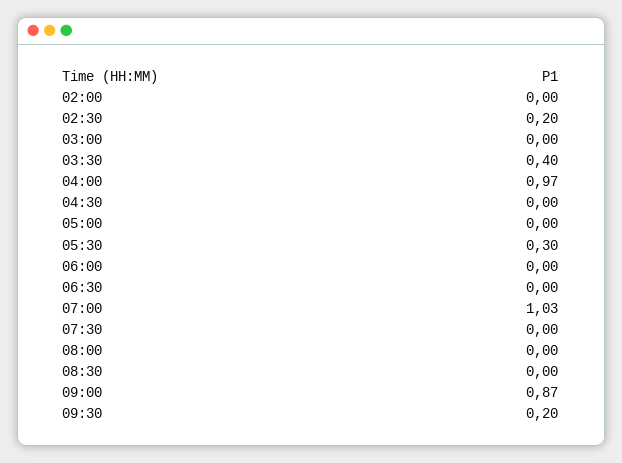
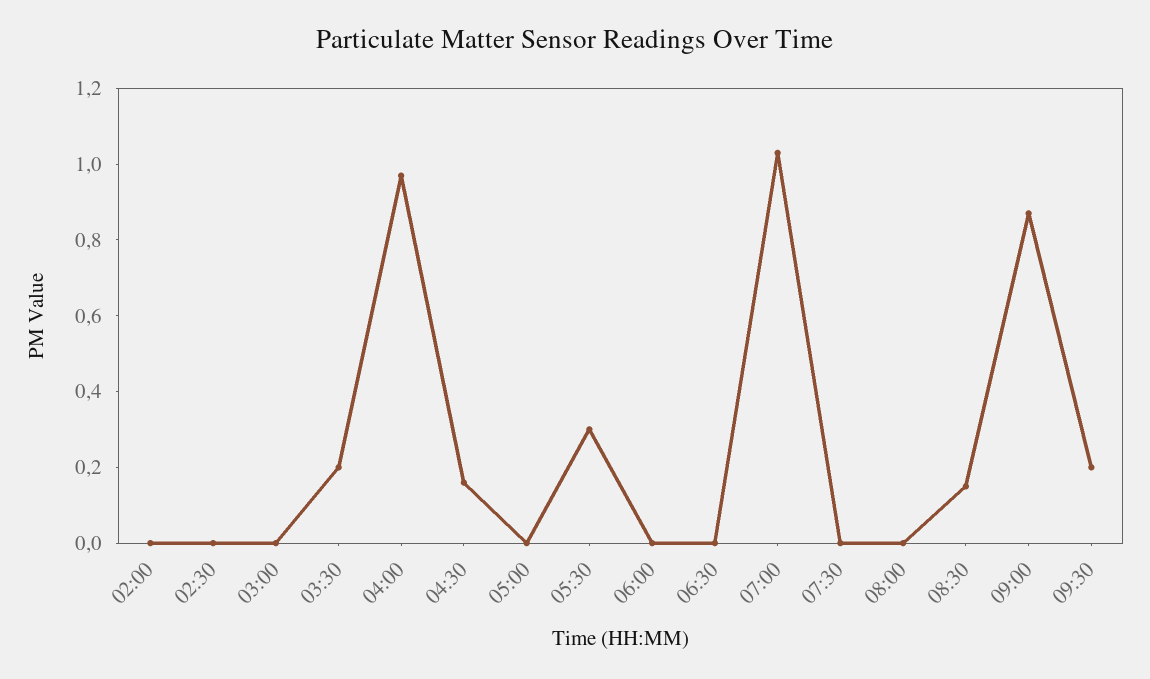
02:30: 0.2 -> 0
03:30: 0.4 -> 0.2
04:30: 0 -> 0.15
08:30: 0 -> 0.15

